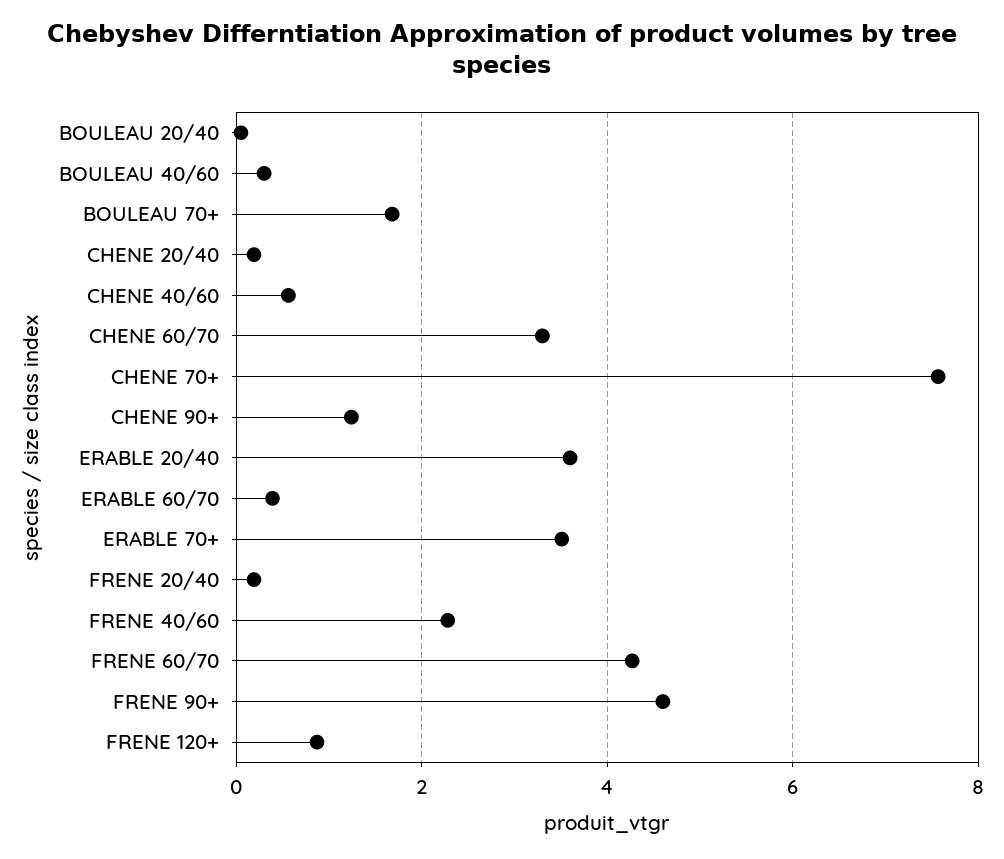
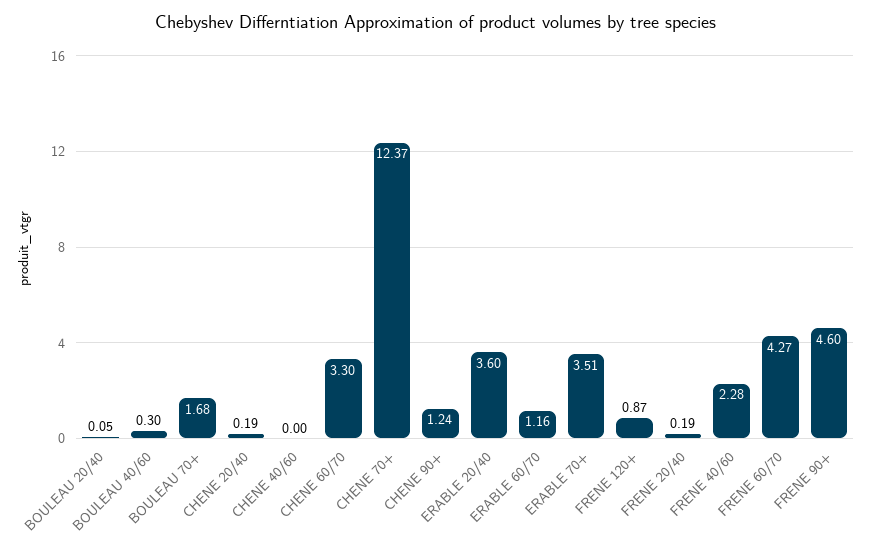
CHENE 40/60: 0.6 -> 0
CHENE 70+: 7.6 -> 12.37
ERABLE 60/70: 0.4 -> 1.16

